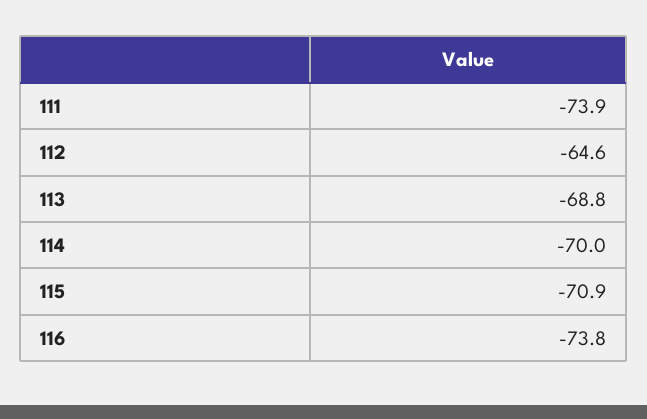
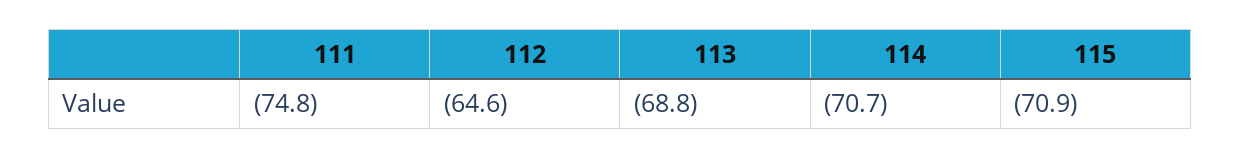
111: -73.9 -> -74.8
114: -70 -> -70.7
116: -73.8 -> none

